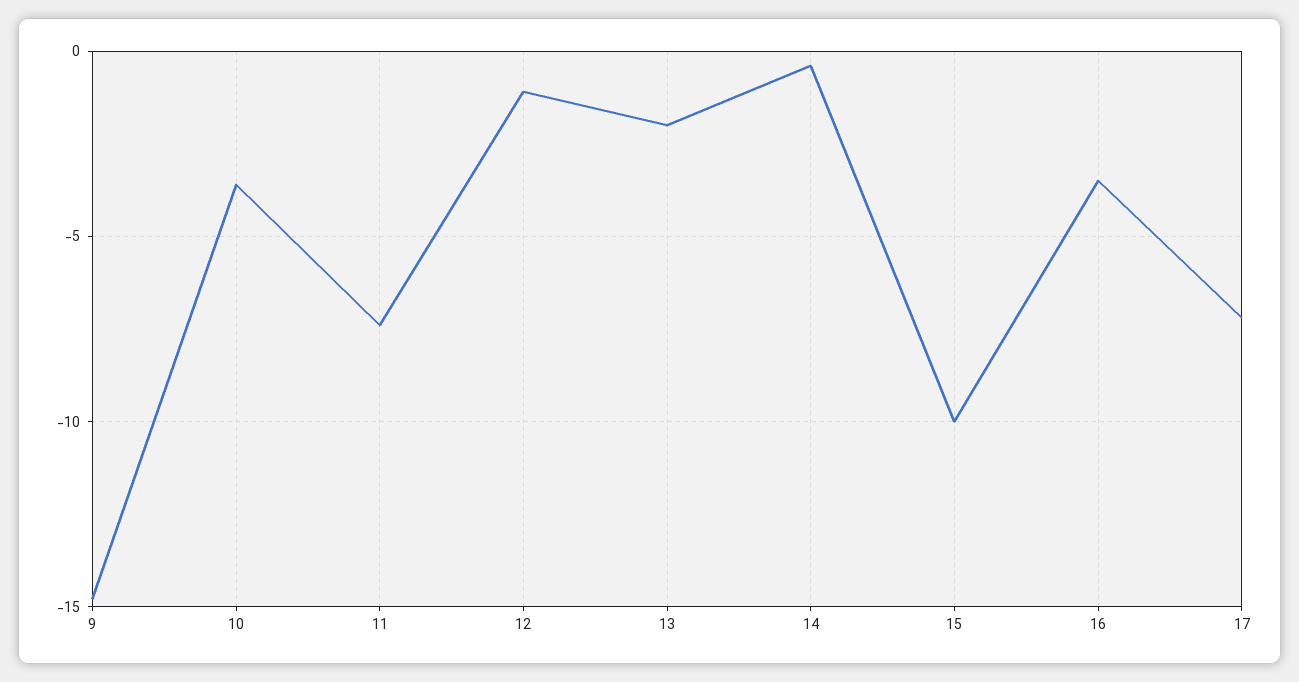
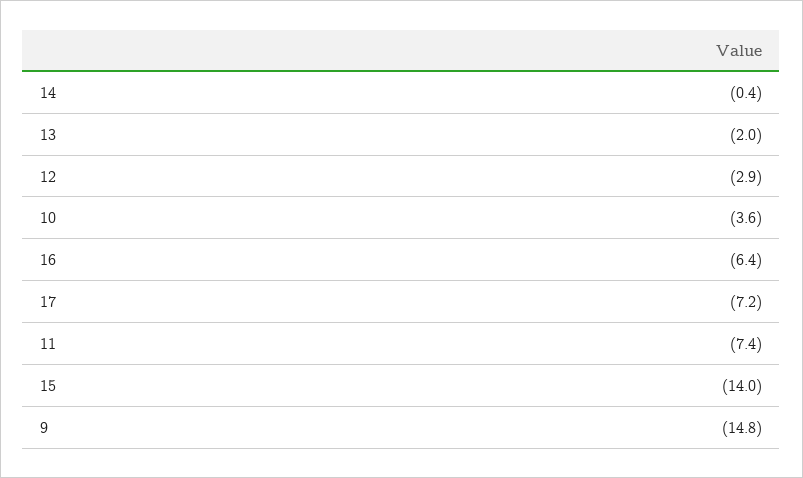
12: -1 -> -2.9
15: -10 -> -14
16: -3.5 -> -6.4

